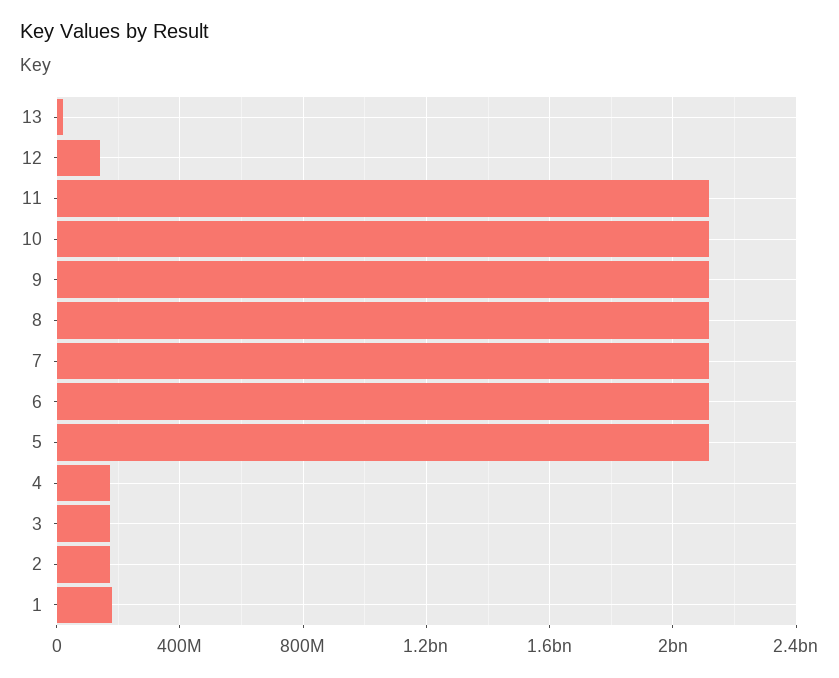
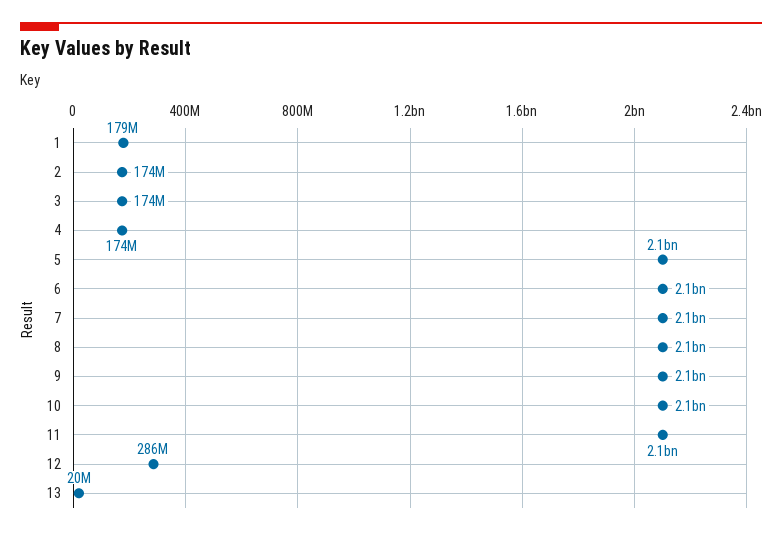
12: 150000000 -> 286000000

